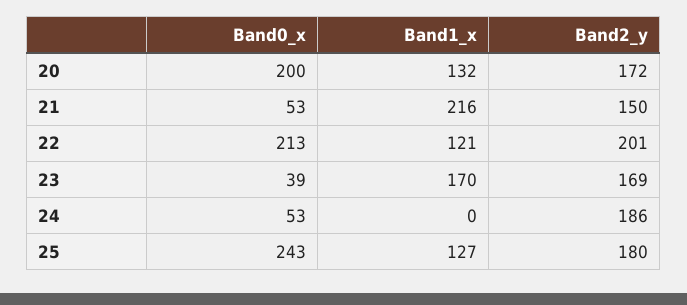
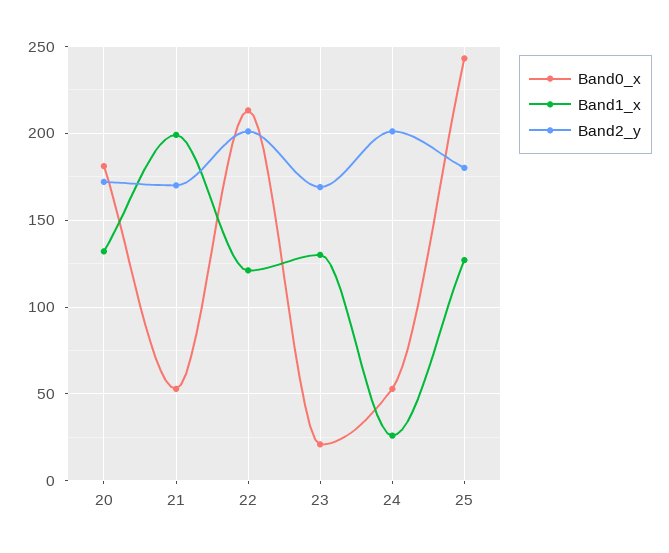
Band0_x, 20: 200 -> 180
Band1_x, 21: 216 -> 200
Band2_y, 21: 150 -> 170
Band0_x, 23: 39 -> 20
Band1_x, 23: 170 -> 130
Band1_x, 24: 0 -> 25
Band2_y, 24: 186 -> 200

